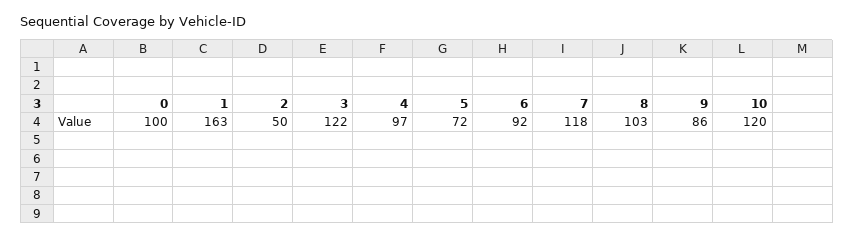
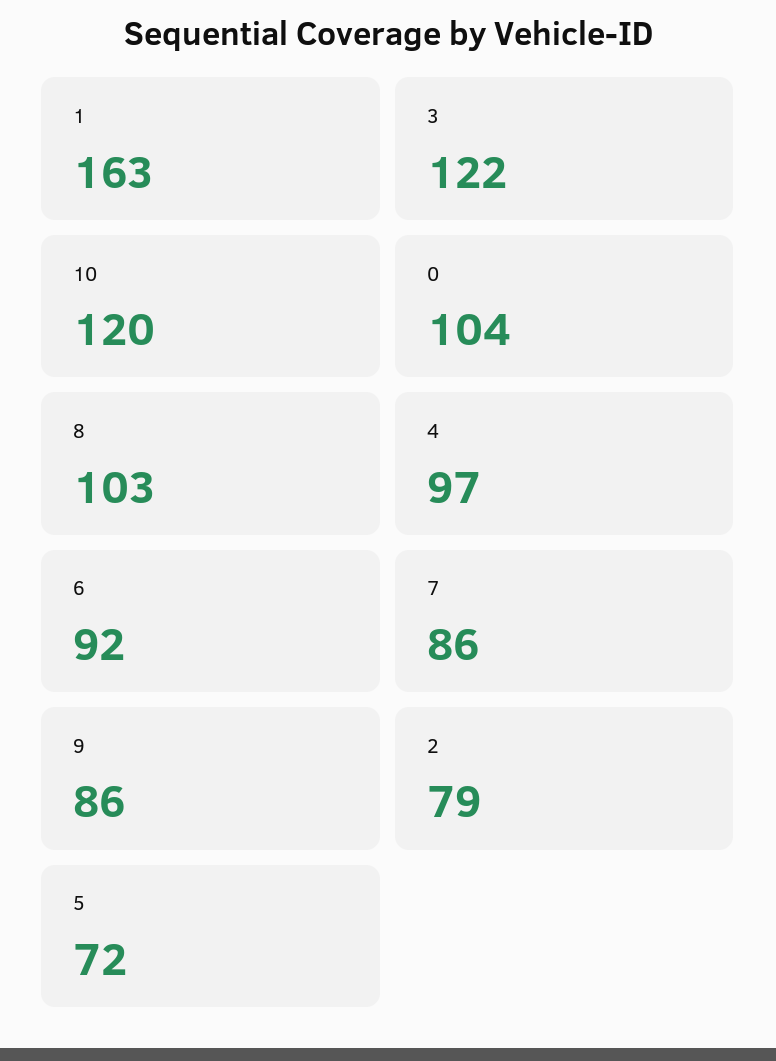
0: 100 -> 104
2: 50 -> 79
7: 118 -> 86

